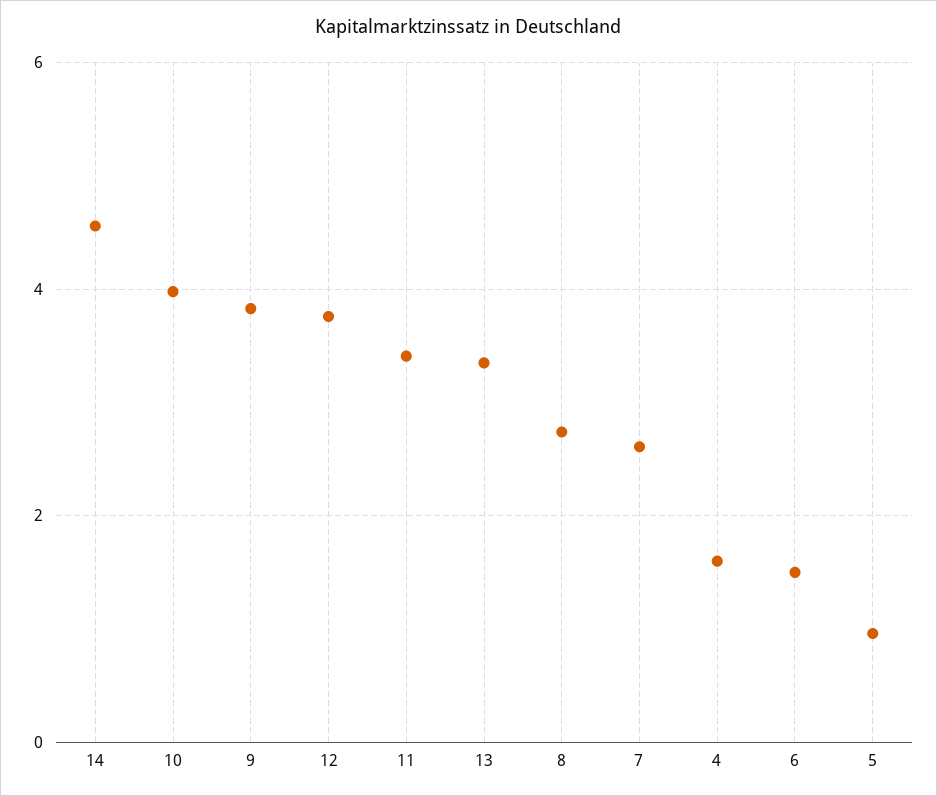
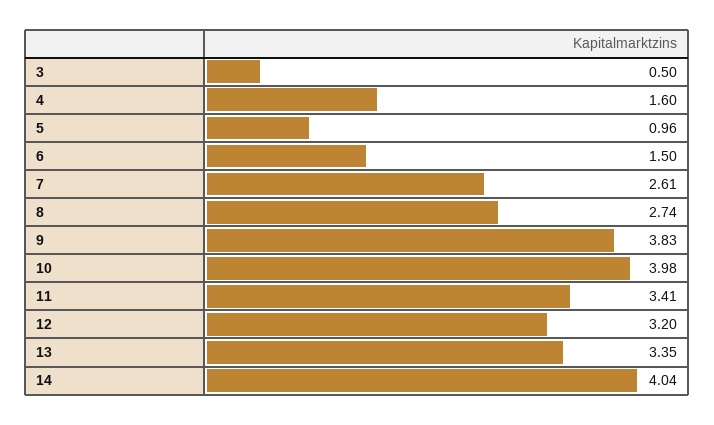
14: 4.6 -> 4.04
12: 3.8 -> 3.2
3: none -> 0.5

